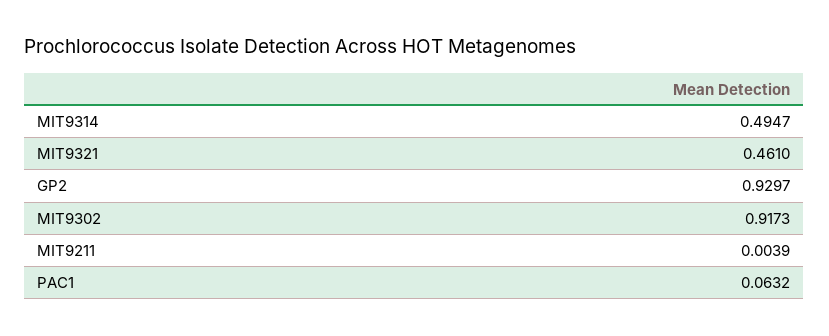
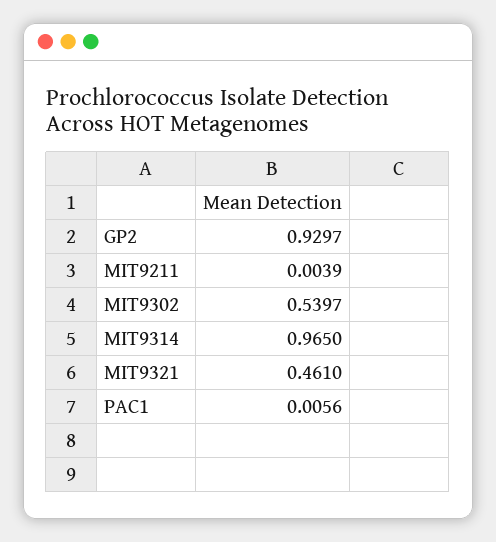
MIT9314: 0.4947 -> 0.965
MIT9302: 0.9173 -> 0.5397
PAC1: 0.0632 -> 0.0056

